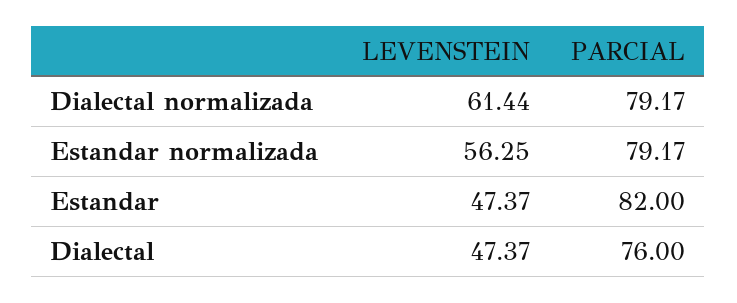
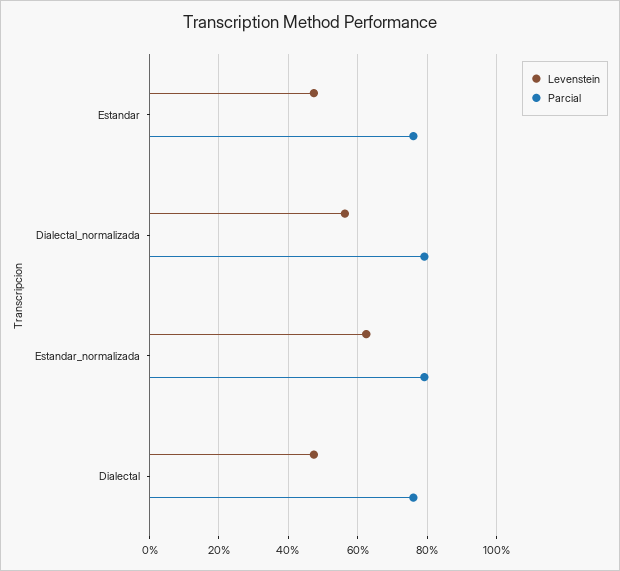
LEVENSTEIN, Dialectal normalizada: 61.44 -> 56
LEVENSTEIN, Estandar normalizada: 56.25 -> 62
PARCIAL, Estandar: 82 -> 76

